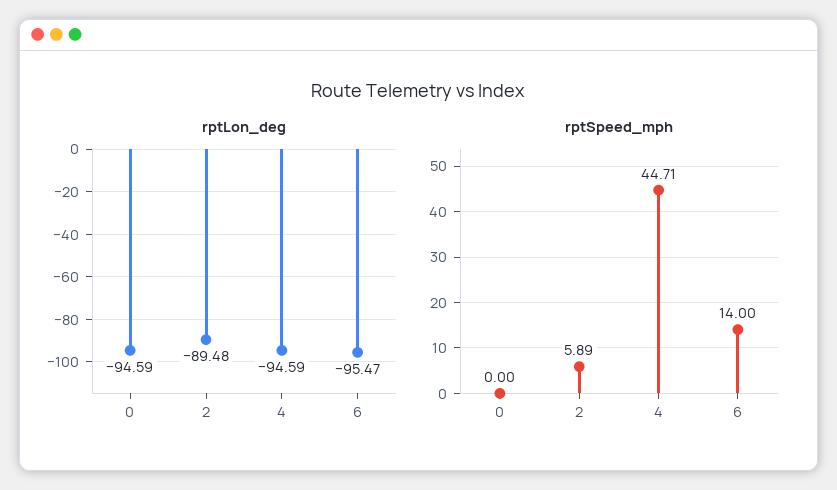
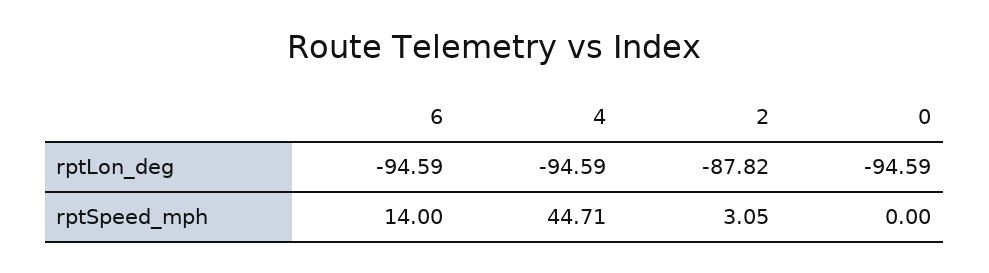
rptLon_deg, 2: -89.48 -> -87.82
rptLon_deg, 6: -95.47 -> -94.59
rptSpeed_mph, 2: 5.89 -> 3.05

